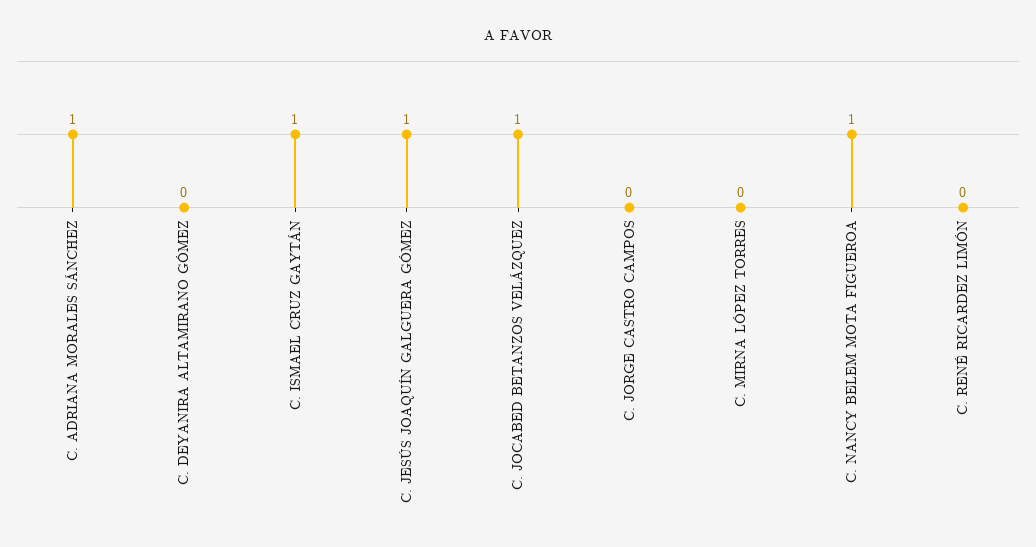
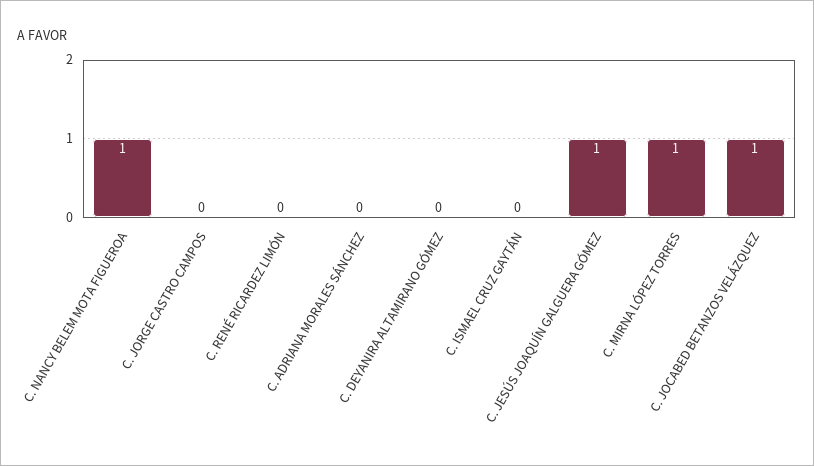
C. ADRIANA MORALES SÁNCHEZ: 1 -> 0
C. ISMAEL CRUZ GAYTÁN: 1 -> 0
C. MIRNA LÓPEZ TORRES: 0 -> 1

